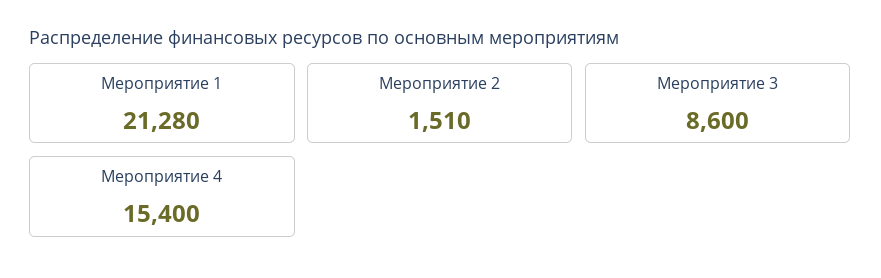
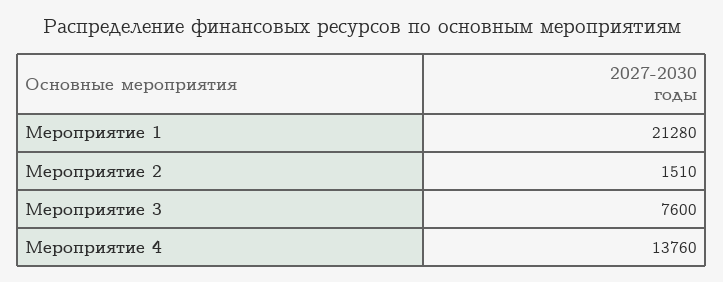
Мероприятие 3: 8600 -> 7600
Мероприятие 4: 15400 -> 13760

